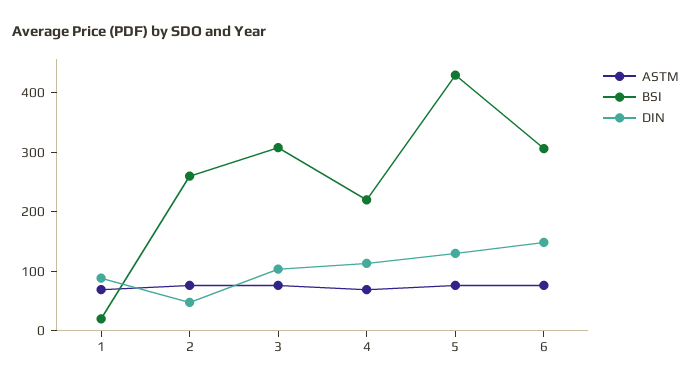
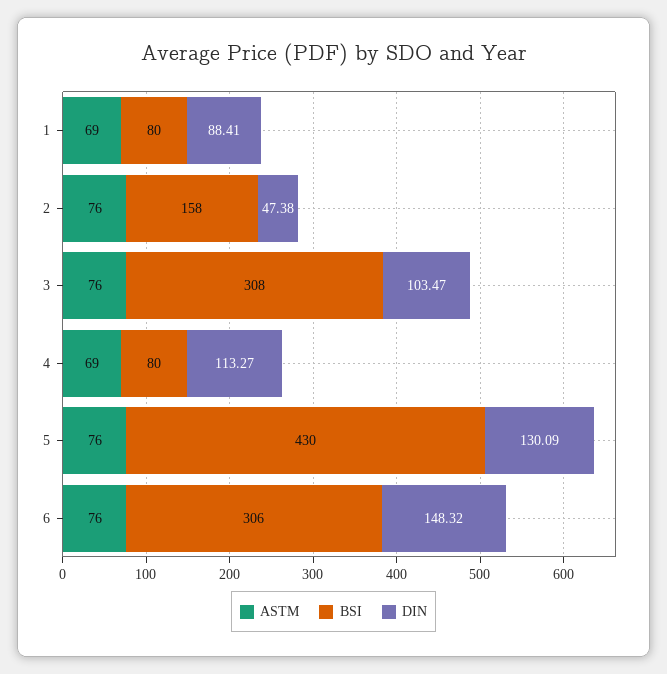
BSI, 1: 20 -> 80
BSI, 2: 260 -> 158
BSI, 4: 220 -> 80

